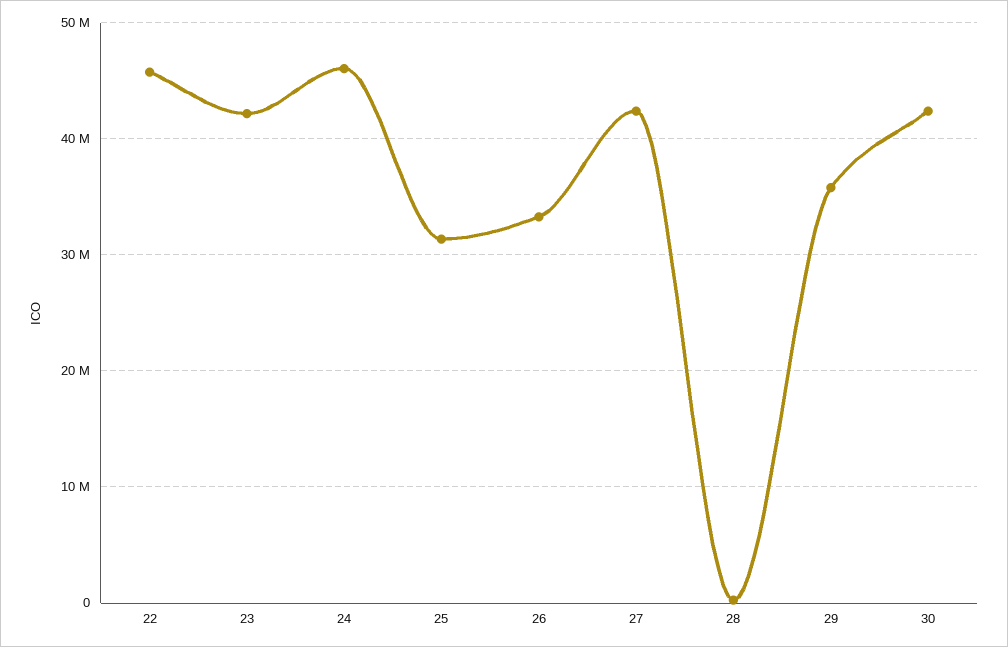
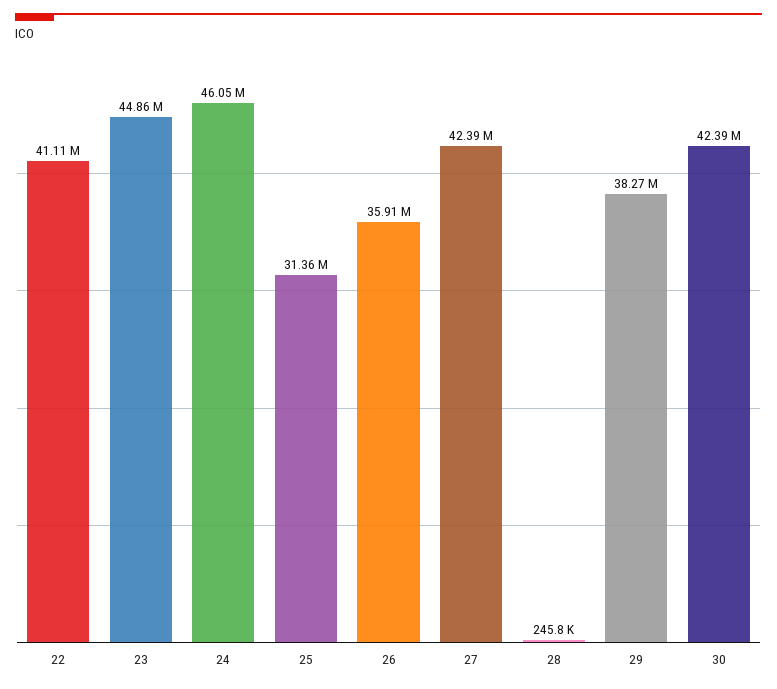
22: 46000000 -> 41110000
23: 42000000 -> 44860000
26: 33000000 -> 35910000
29: 36000000 -> 38270000

